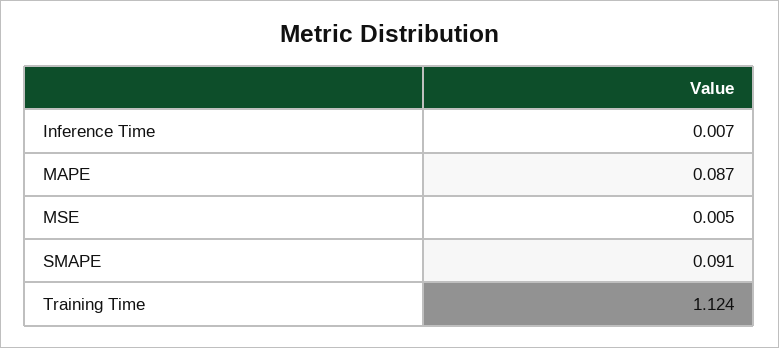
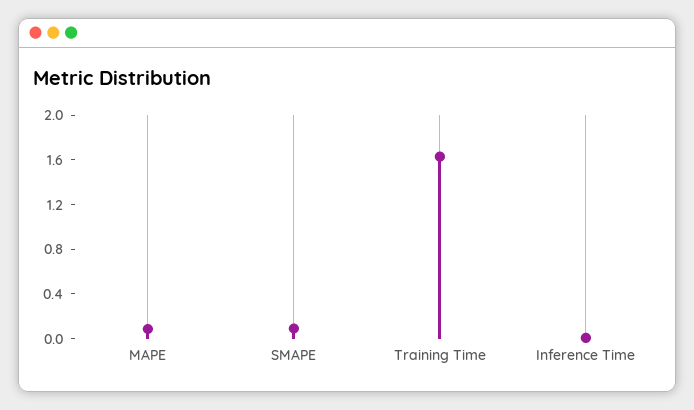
MSE: 0.005 -> none
Training Time: 1.124 -> 1.6

